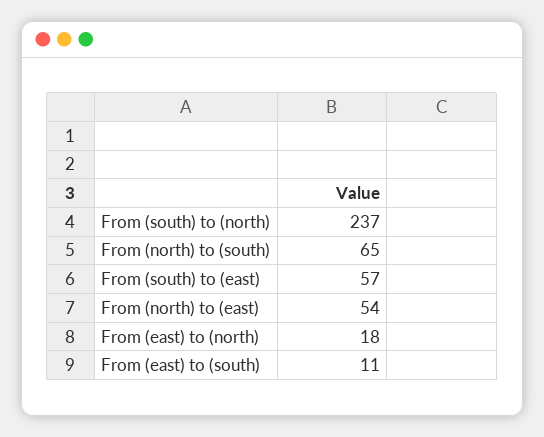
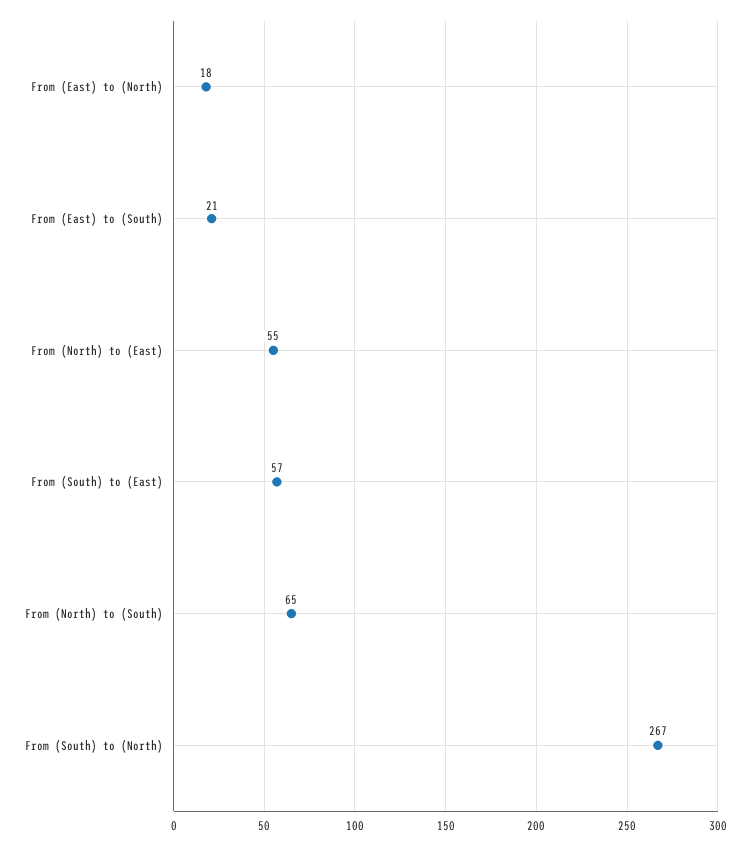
From (south) to (north): 237 -> 267
From (north) to (east): 54 -> 55
From (east) to (south): 11 -> 21

